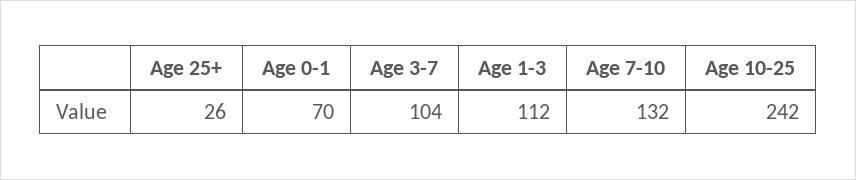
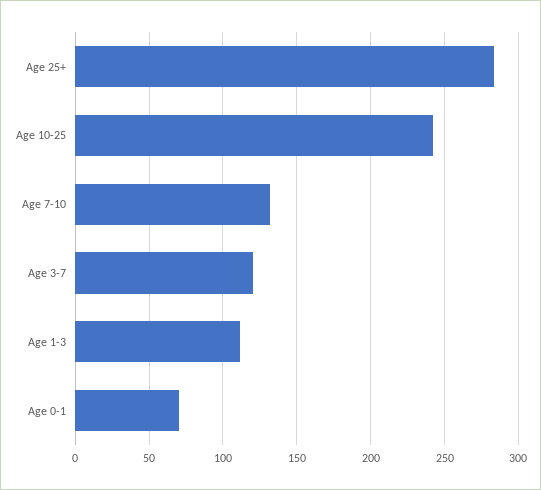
Age 25+: 26 -> 285
Age 3-7: 104 -> 120

